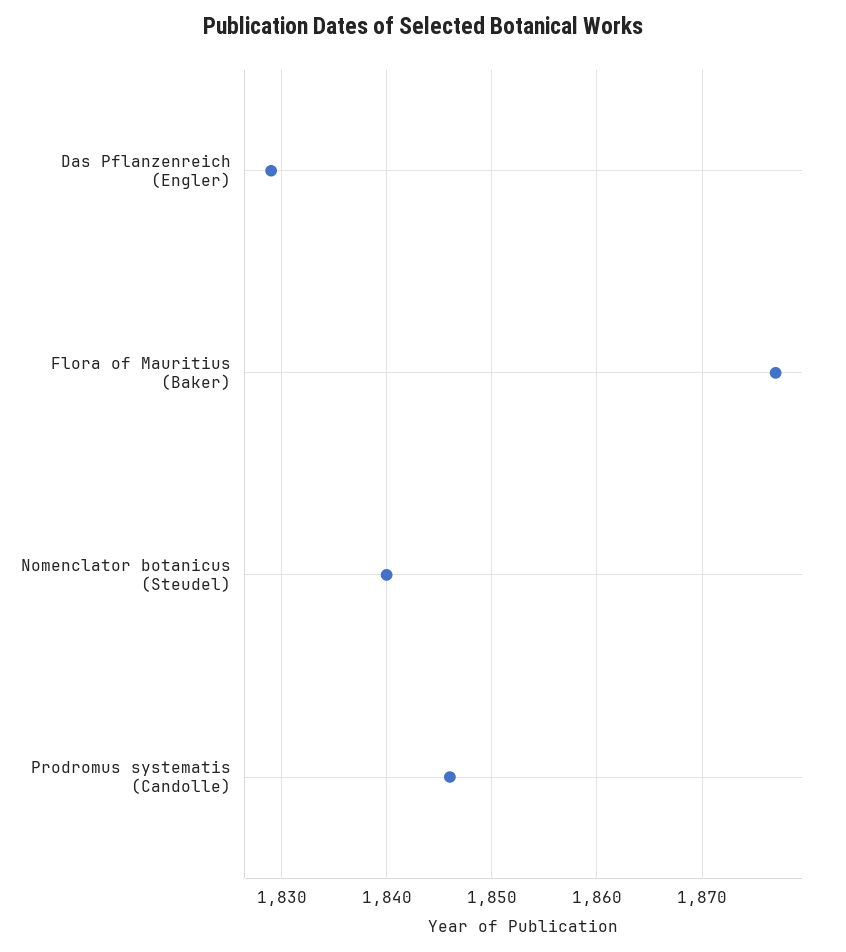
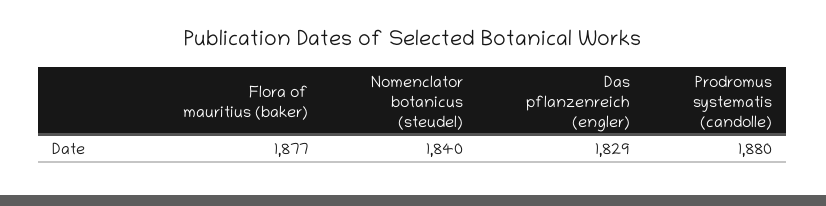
Prodromus systematis (Candolle): 1846 -> 1880

